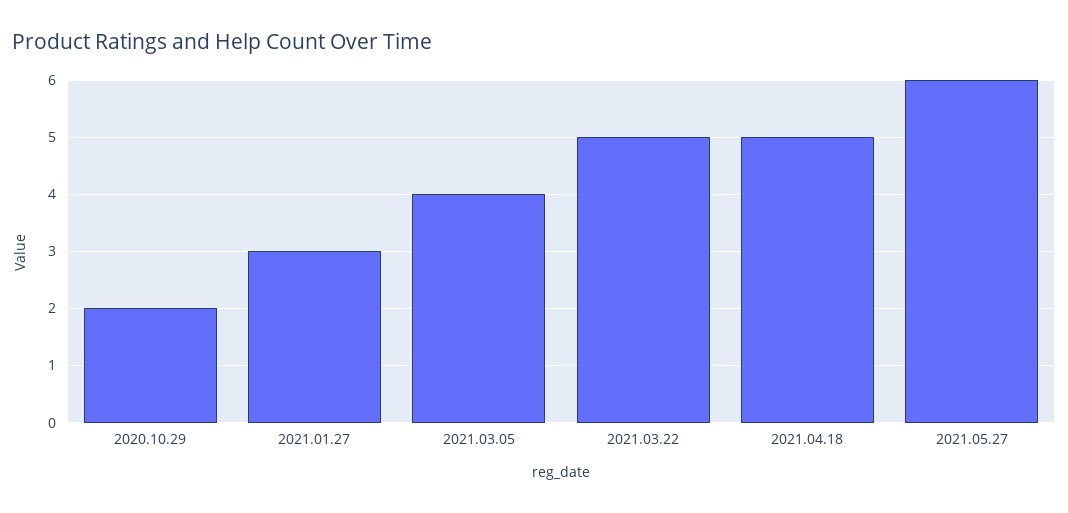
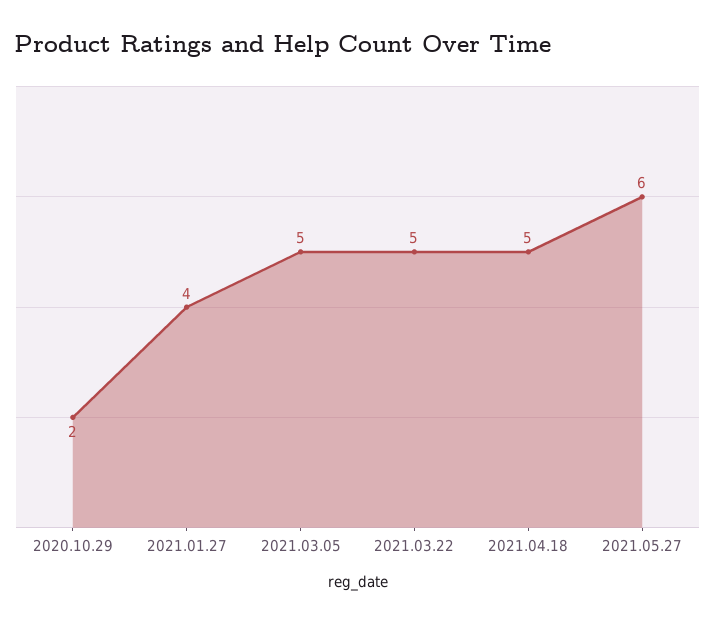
2021.01.27: 3 -> 4
2021.03.05: 4 -> 5

